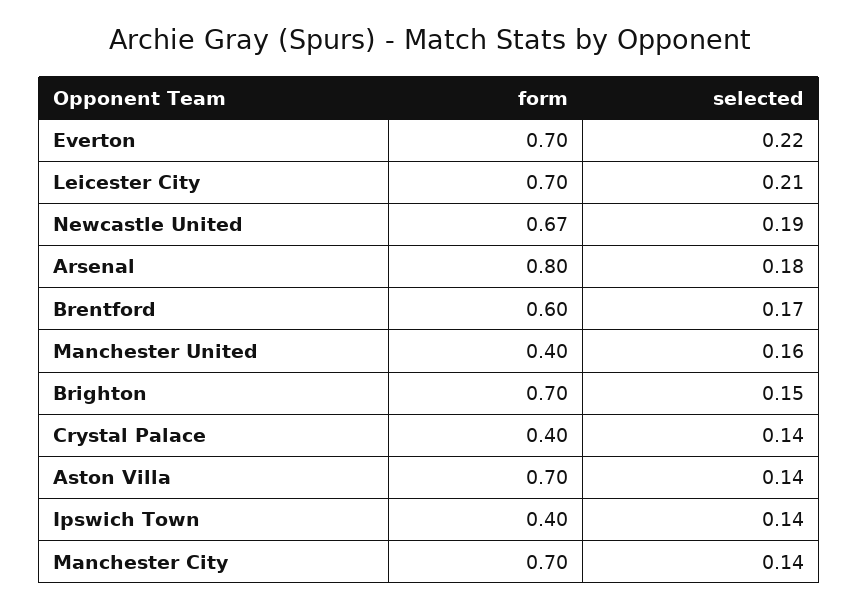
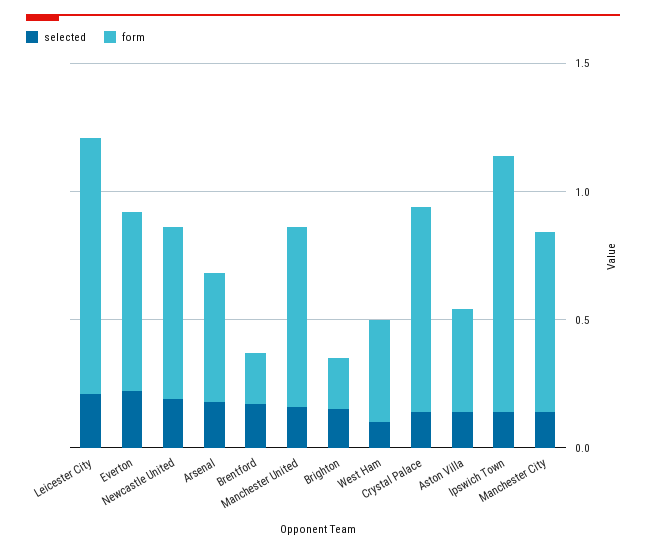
form, Leicester City: 0.7 -> 1
form, Arsenal: 0.8 -> 0.5
form, Brentford: 0.6 -> 0.2
form, Manchester United: 0.4 -> 0.7
form, Brighton: 0.7 -> 0.2
form, Crystal Palace: 0.4 -> 0.8
form, Aston Villa: 0.7 -> 0.4
form, Ipswich Town: 0.4 -> 1
selected, West Ham: none -> 0.1
form, West Ham: none -> 0.4

